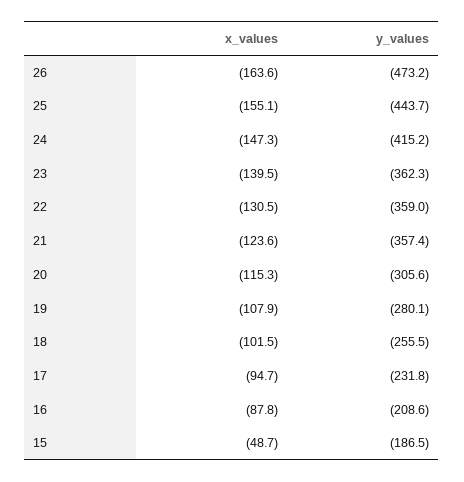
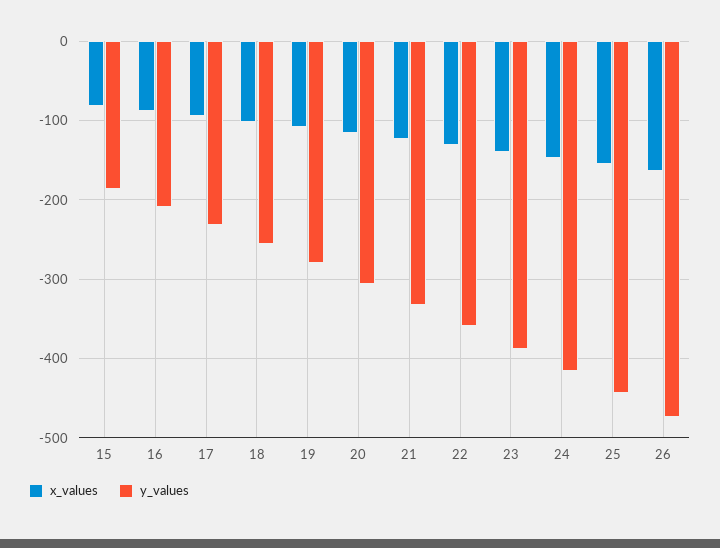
y_values, 23: -362.3 -> -390
y_values, 21: -357.4 -> -330
x_values, 15: -48.7 -> -80

